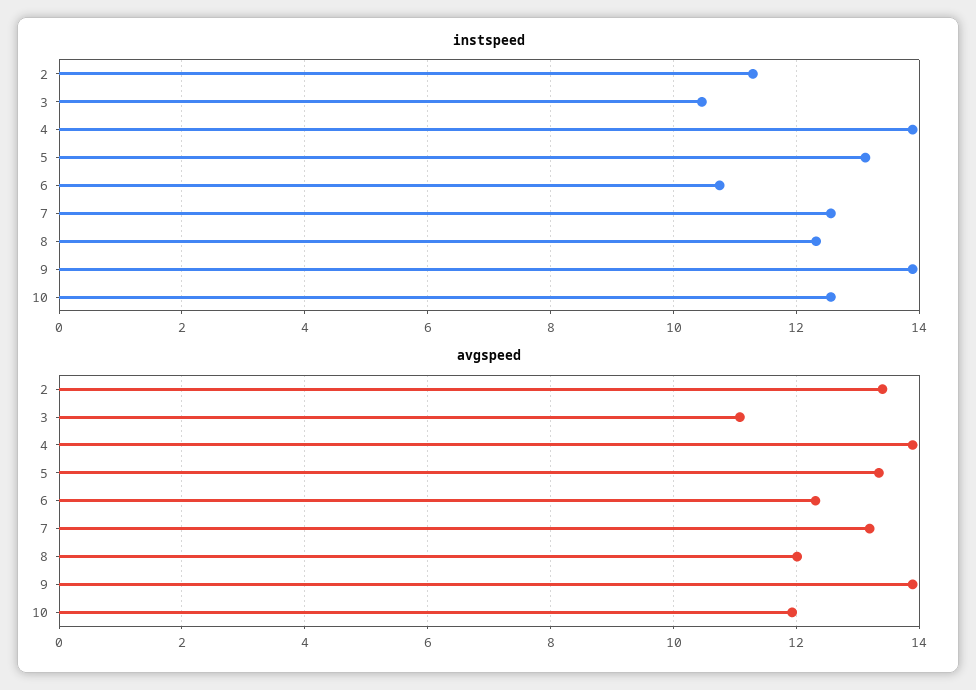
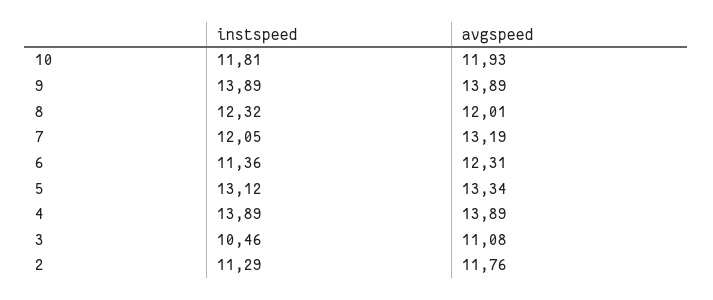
instspeed, 6: 10.8 -> 11.36
instspeed, 7: 12.6 -> 12.05
instspeed, 10: 12.6 -> 11.81
avgspeed, 2: 13.4 -> 11.76

